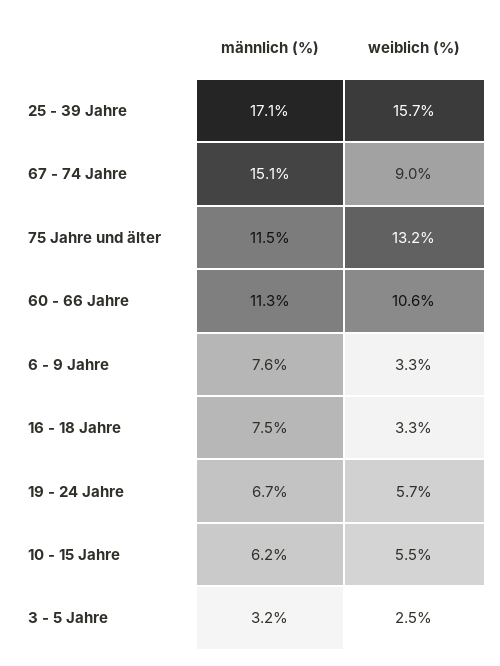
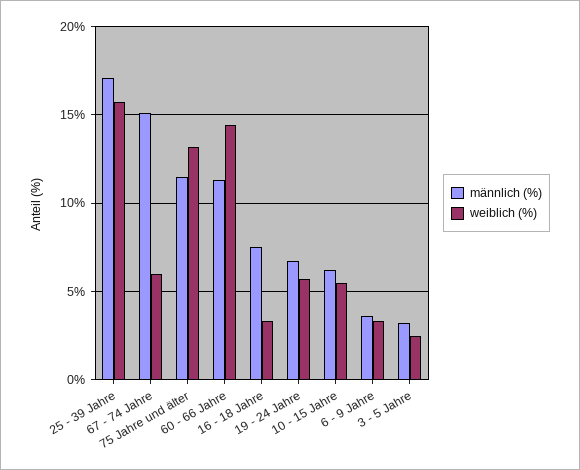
weiblich (%), 67 - 74 Jahre: 9 -> 6
weiblich (%), 60 - 66 Jahre: 10.6 -> 14.5
männlich (%), 6 - 9 Jahre: 7.6 -> 3.5

